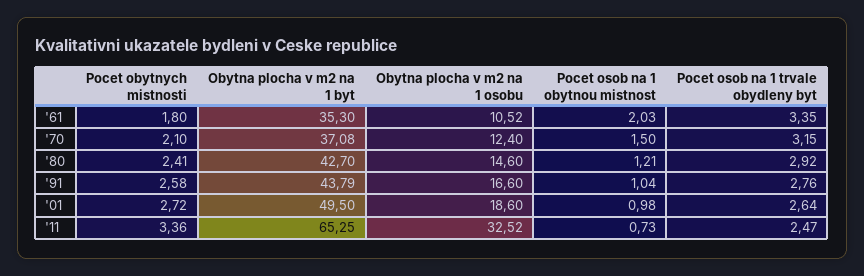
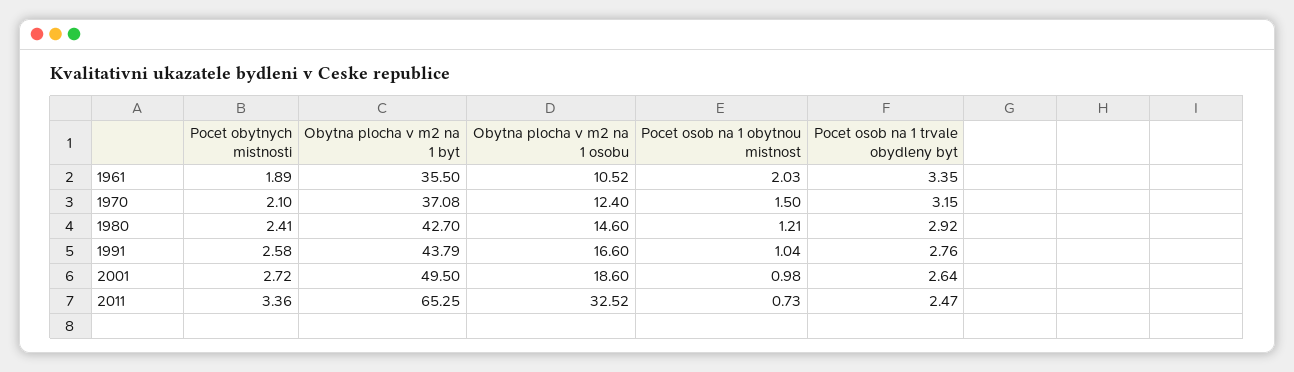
Pocet obytnych mistnosti, '61: 1.8 -> 1.89
Obytna plocha v m2 na 1 byt, '61: 35.3 -> 35.5

